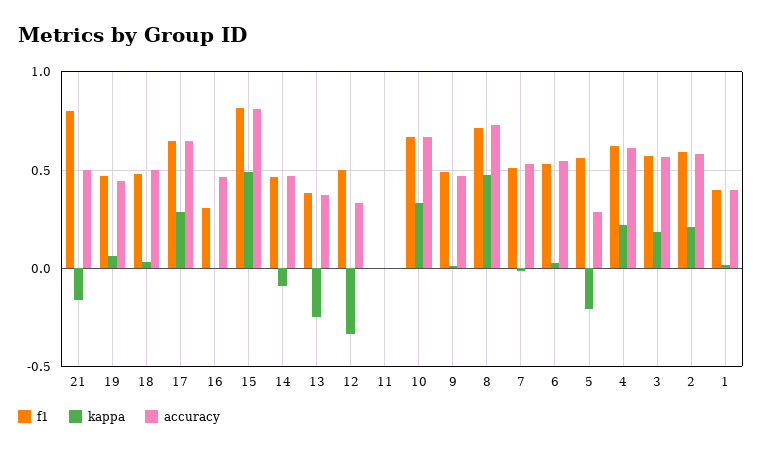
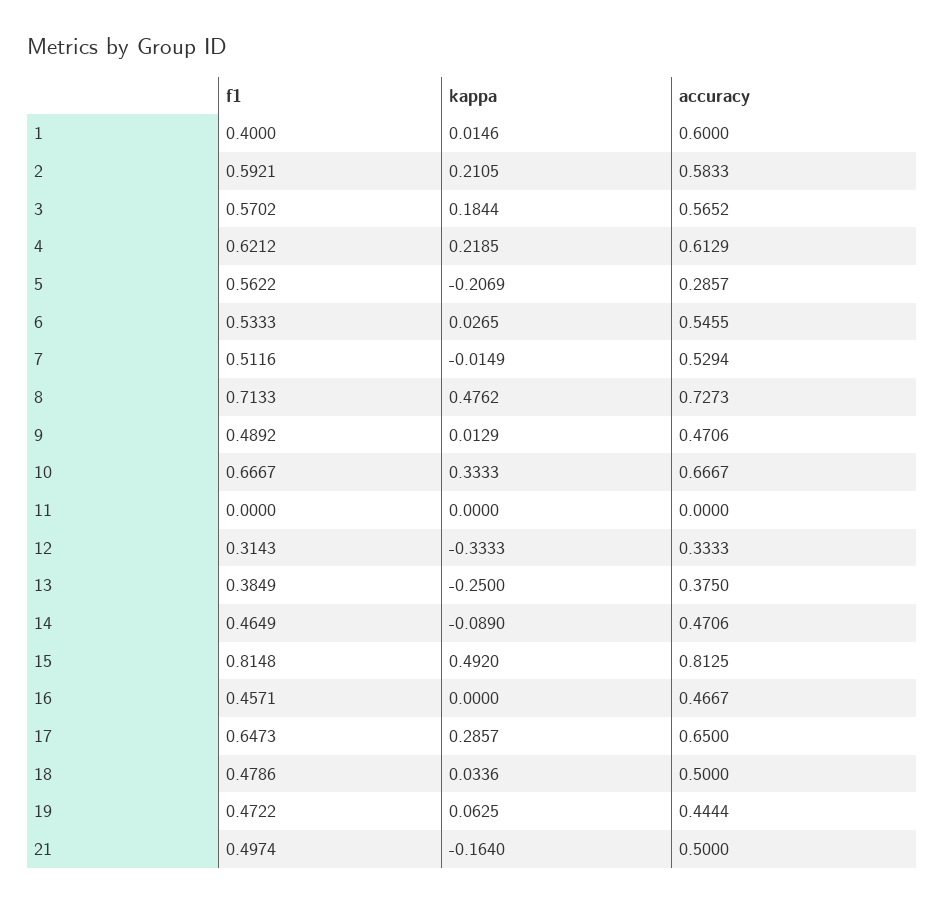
f1, 21: 0.8 -> 0.4974
f1, 16: 0.3 -> 0.4571
f1, 12: 0.5 -> 0.3143
accuracy, 1: 0.4 -> 0.6

